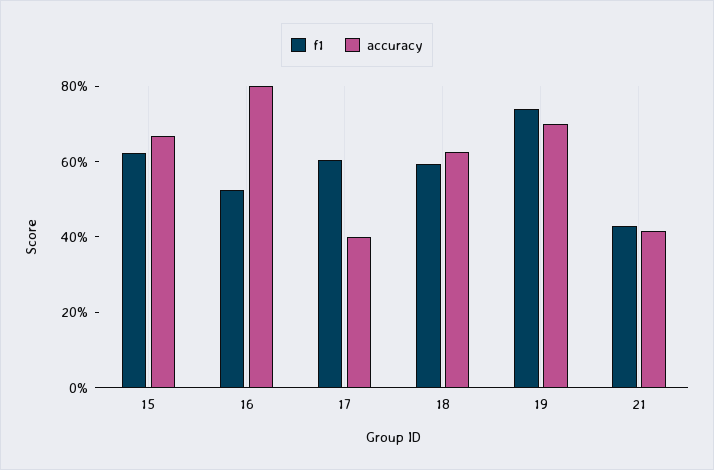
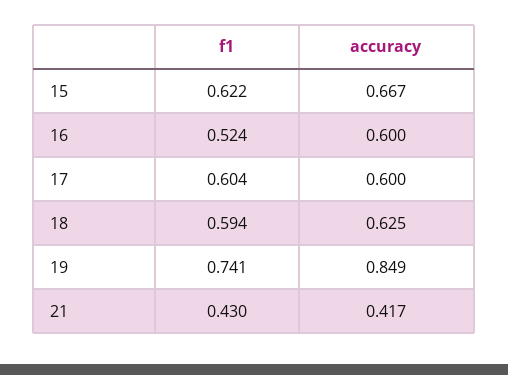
accuracy, 16: 0.8 -> 0.6
accuracy, 17: 0.4 -> 0.6
accuracy, 19: 0.7 -> 0.849

